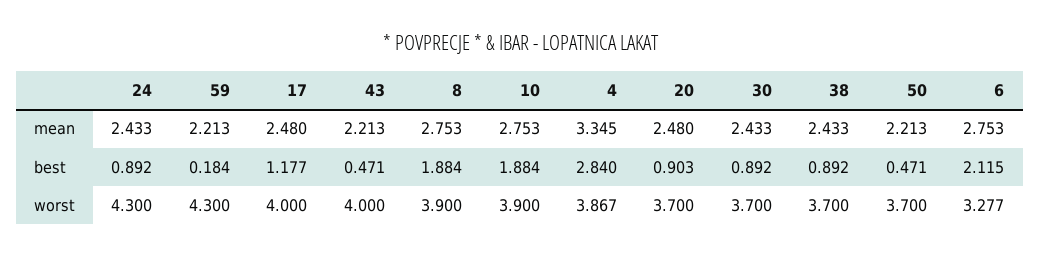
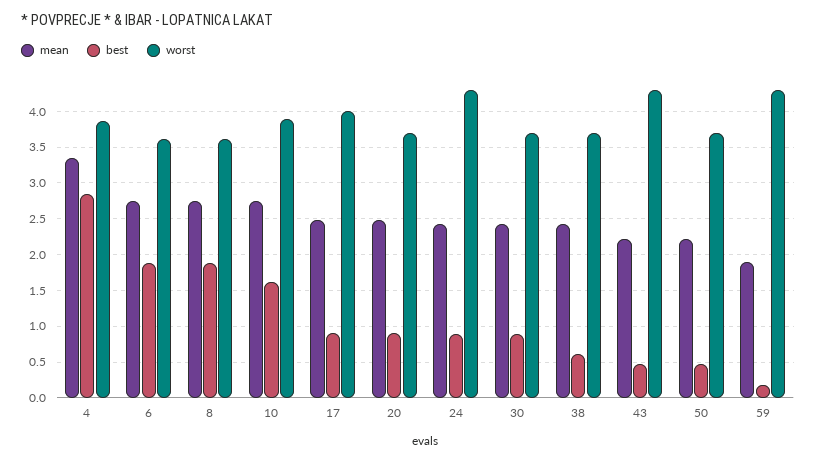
mean, 59: 2.213 -> 1.9
best, 17: 1.177 -> 0.9
best, 10: 1.884 -> 1.6
best, 38: 0.892 -> 0.6
best, 6: 2.115 -> 1.9
worst, 43: 4 -> 4.3
worst, 8: 3.9 -> 3.6
worst, 6: 3.277 -> 3.6

